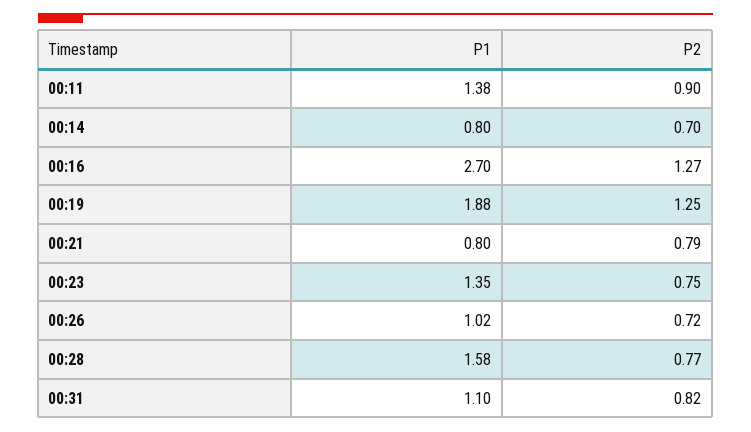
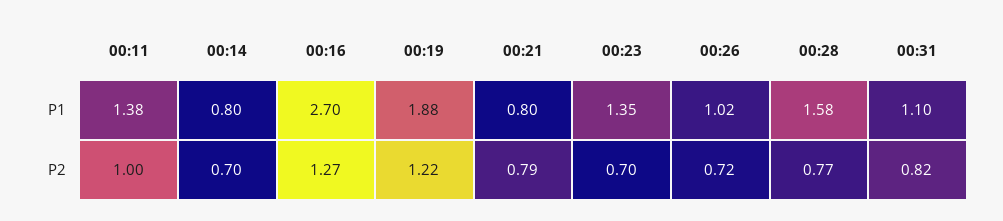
P2, 00:11: 0.9 -> 1
P2, 00:19: 1.25 -> 1.22
P2, 00:23: 0.75 -> 0.7

